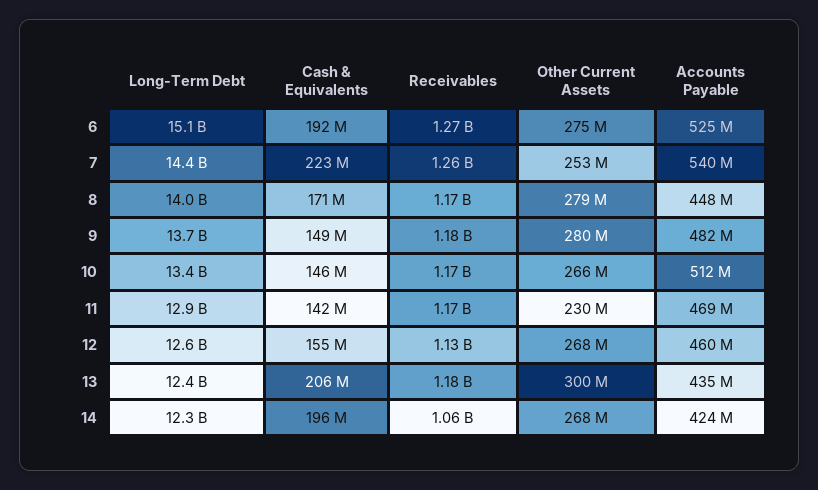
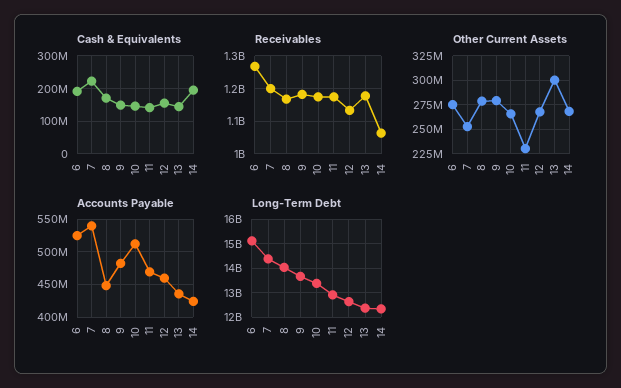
Receivables, 7: 1260000000 -> 1200000000
Cash & Equivalents, 13: 206000000 -> 140000000

